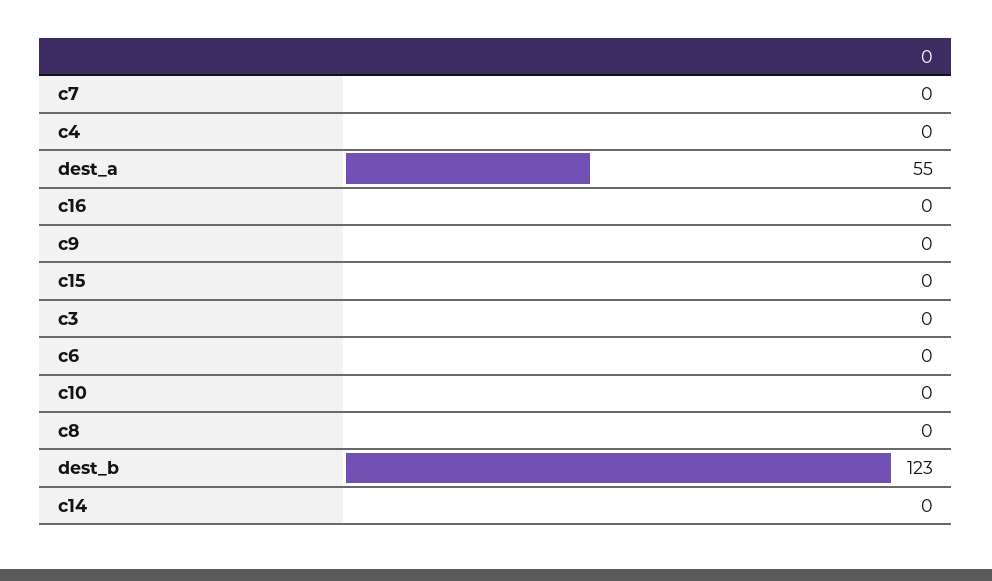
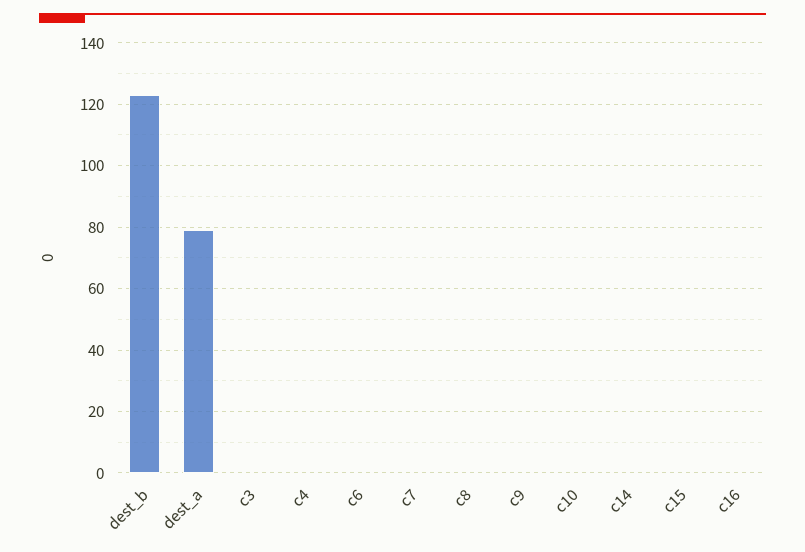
dest_a: 55 -> 80

